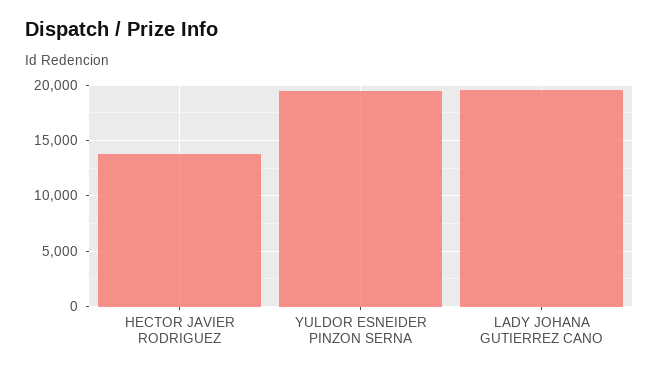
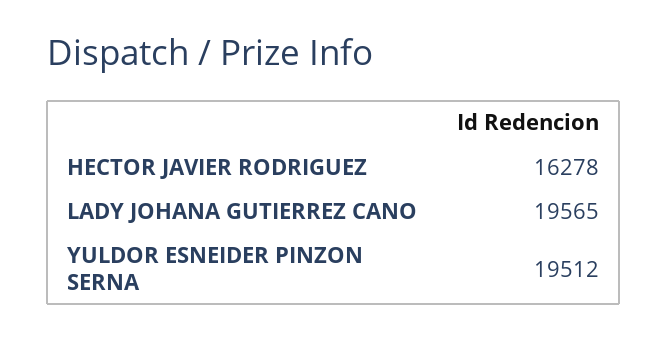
HECTOR JAVIER RODRIGUEZ: 14000 -> 16278

